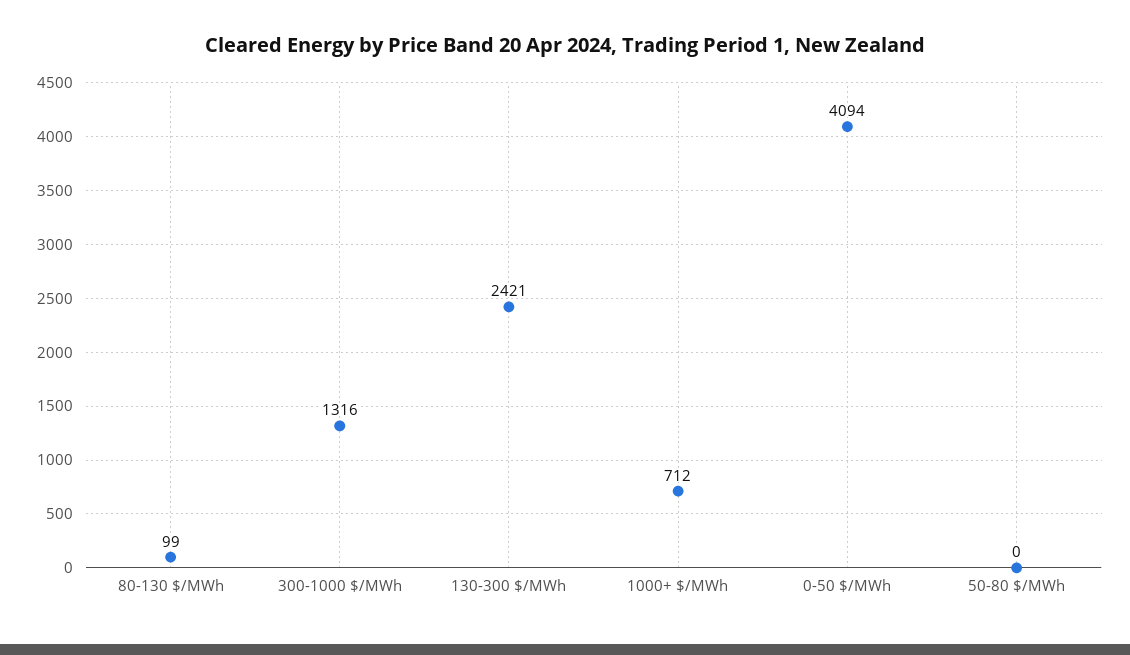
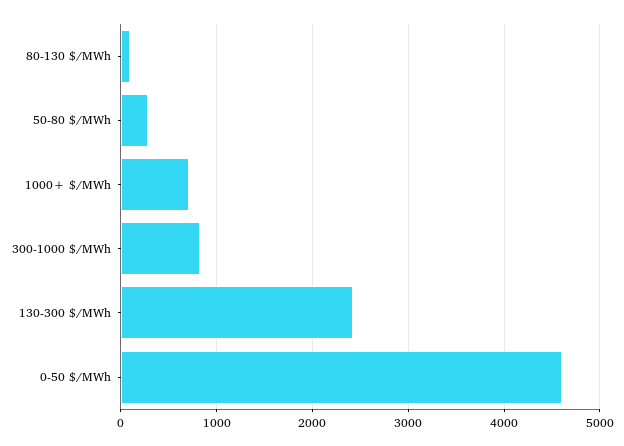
300-1000 $/MWh: 1316 -> 800
0-50 $/MWh: 4094 -> 4600
50-80 $/MWh: 0 -> 300

